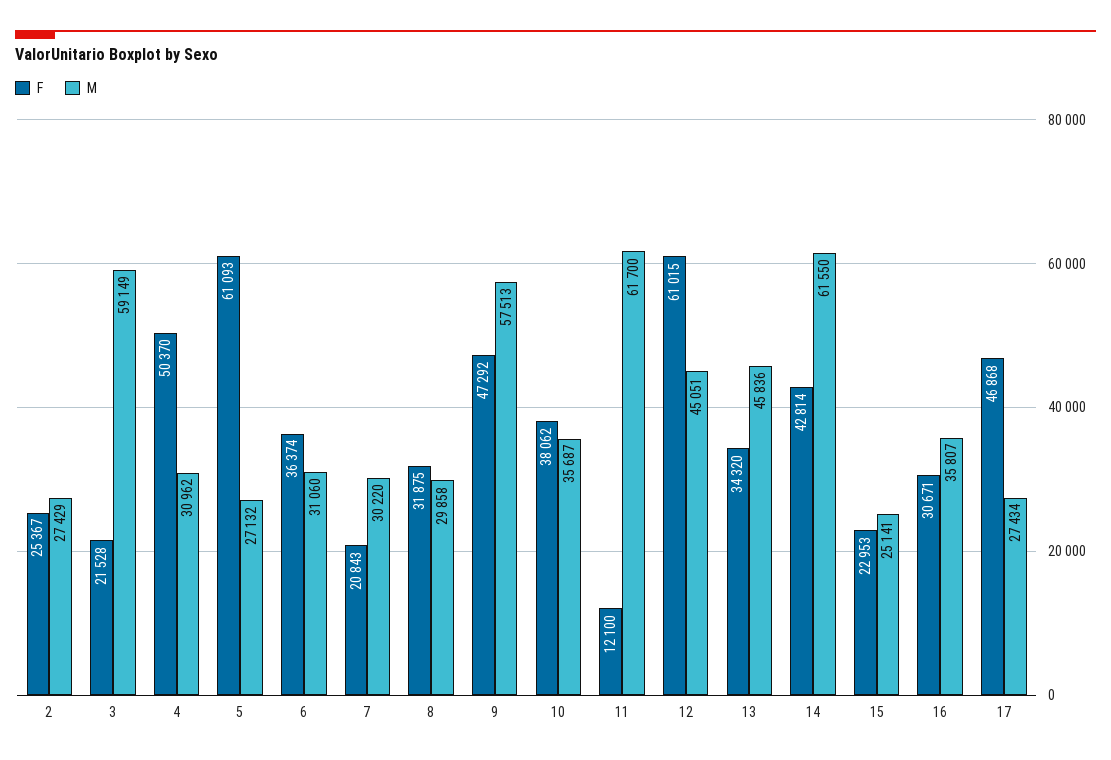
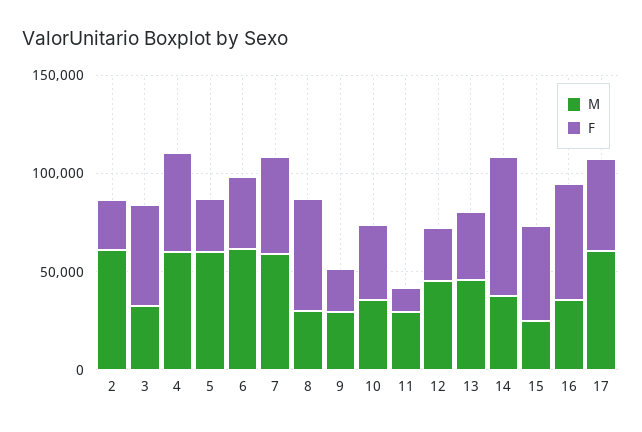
M, 2: 27429 -> 60000
F, 3: 21528 -> 50000
M, 3: 59149 -> 30000
M, 4: 30962 -> 60000
F, 5: 61093 -> 30000
M, 5: 27132 -> 60000
M, 6: 31060 -> 60000
F, 7: 20843 -> 50000
M, 7: 30220 -> 60000
F, 8: 31875 -> 60000
F, 9: 47292 -> 20000
M, 9: 57513 -> 30000
M, 11: 61700 -> 30000
F, 12: 61015 -> 30000
F, 14: 42814 -> 70000
M, 14: 61550 -> 40000
F, 15: 22953 -> 50000
F, 16: 30671 -> 60000
M, 17: 27434 -> 60000

